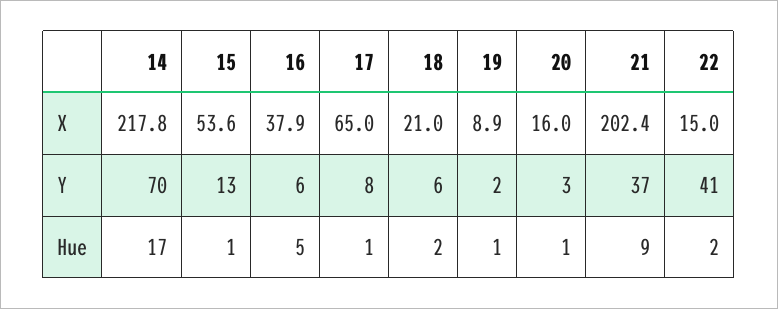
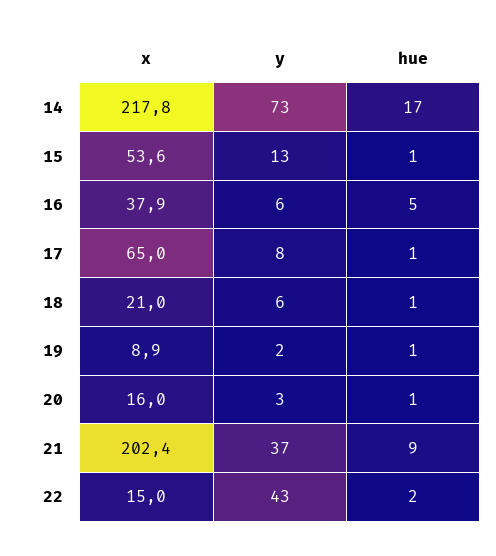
14, Y: 70 -> 73
22, Y: 41 -> 43
18, Hue: 2 -> 1

